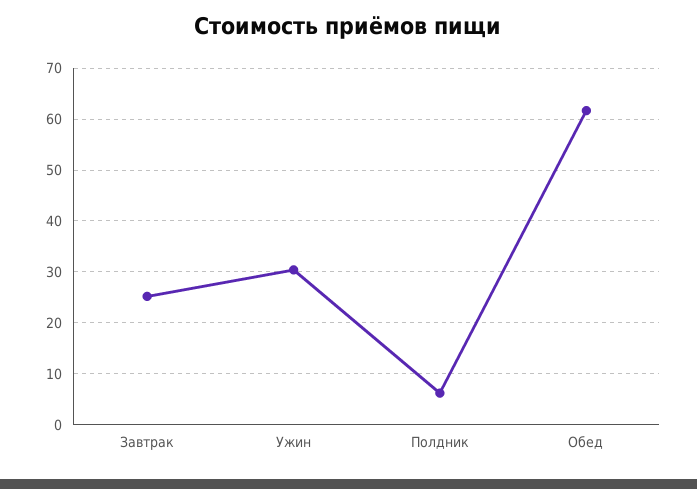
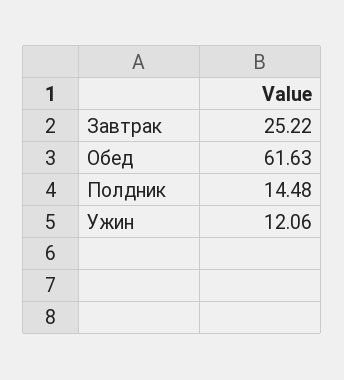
Ужин: 30 -> 12.06
Полдник: 6 -> 14.48

